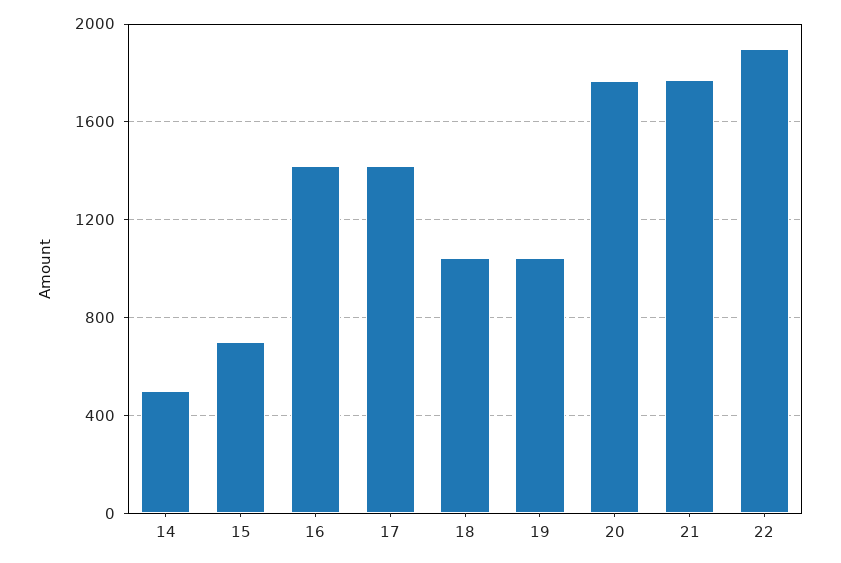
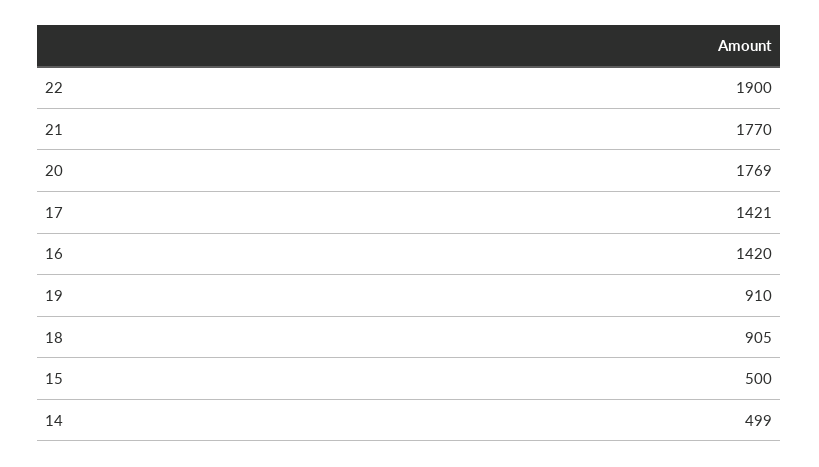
15: 700 -> 500
18: 1050 -> 905
19: 1050 -> 910

